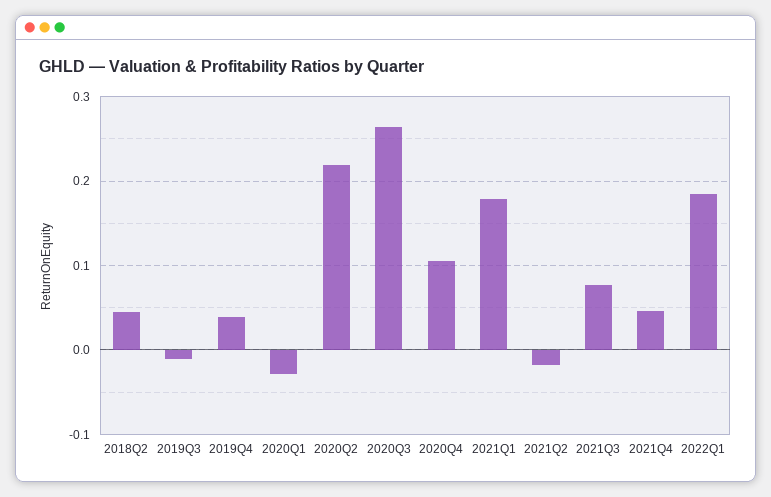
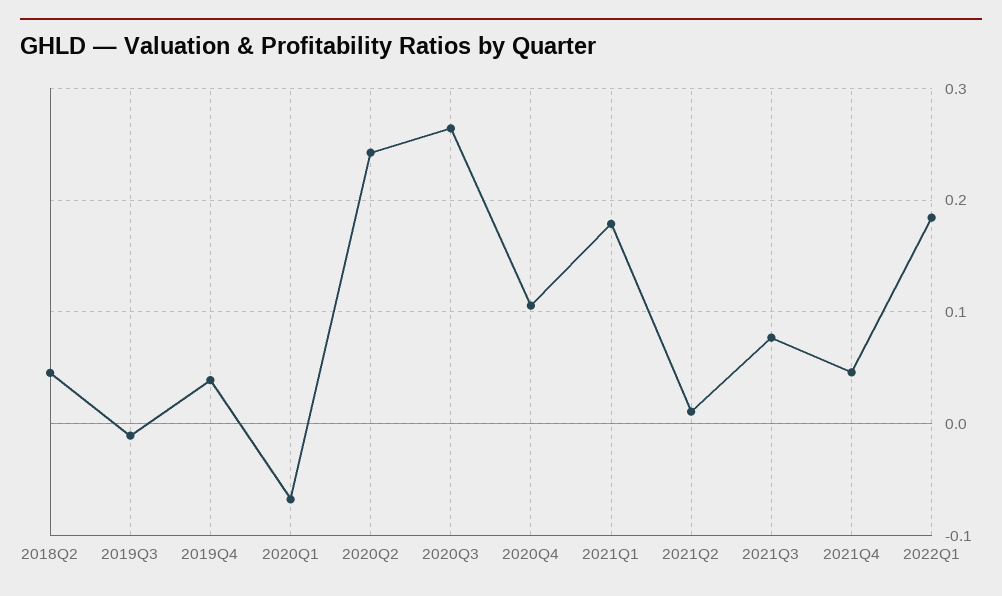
2020Q1: -0.03 -> -0.07
2020Q2: 0.22 -> 0.24
2021Q2: -0.02 -> 0.01

